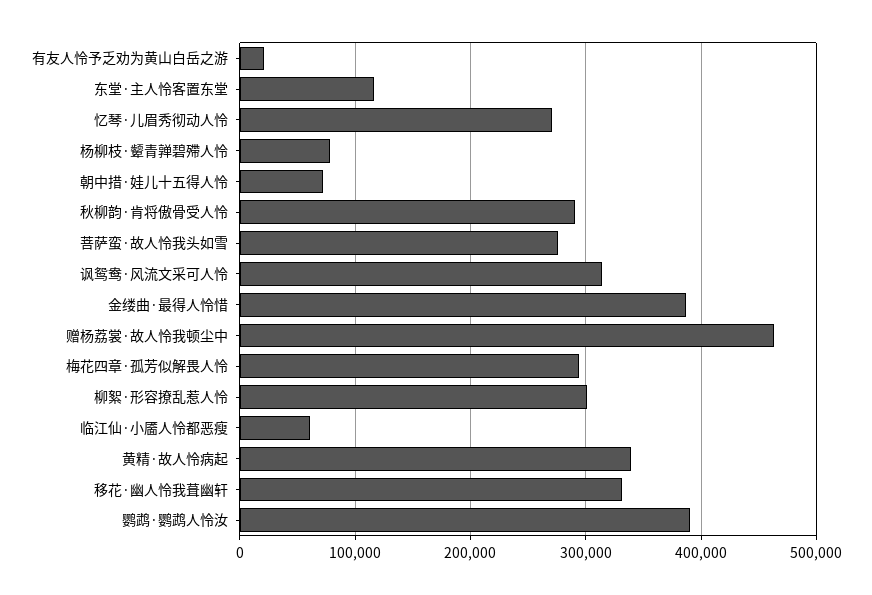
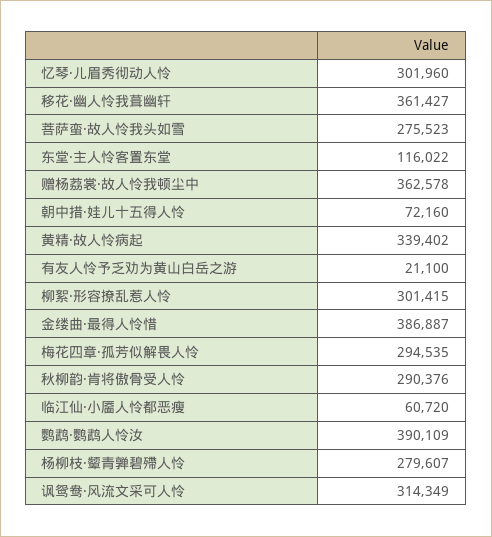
忆琴·儿眉秀彻动人怜: 270000 -> 301960
杨柳枝·颦青亸碧殢人怜: 80000 -> 279607
赠杨荔裳·故人怜我顿尘中: 460000 -> 362578
移花·幽人怜我葺幽轩: 330000 -> 361427

